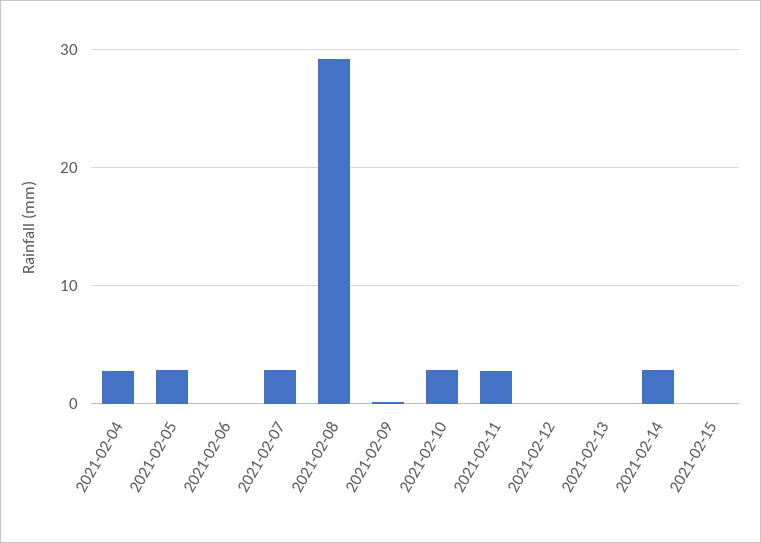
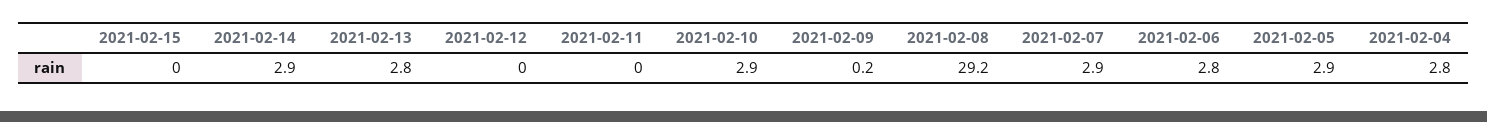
2021-02-06: 0 -> 2.8
2021-02-11: 3 -> 0
2021-02-13: 0 -> 2.8

